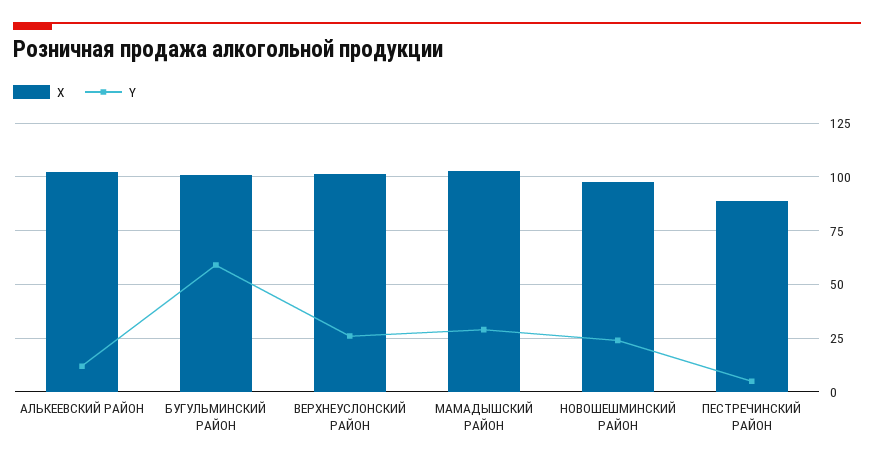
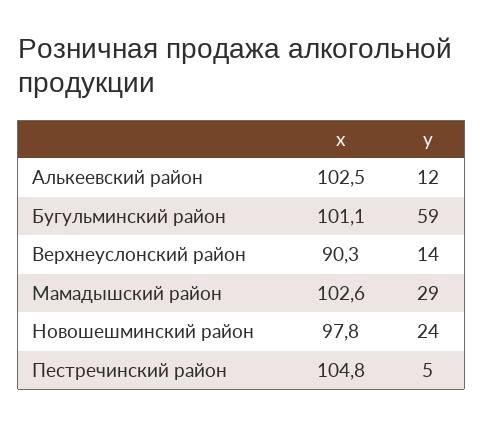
X, ВЕРХНЕУСЛОНСКИЙ РАЙОН: 100 -> 90.3
Y, ВЕРХНЕУСЛОНСКИЙ РАЙОН: 25 -> 14
X, ПЕСТРЕЧИНСКИЙ РАЙОН: 90 -> 104.8

